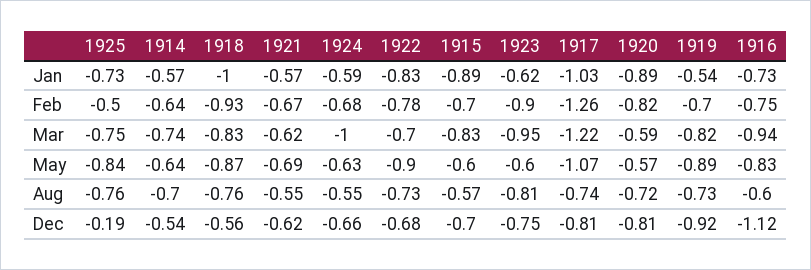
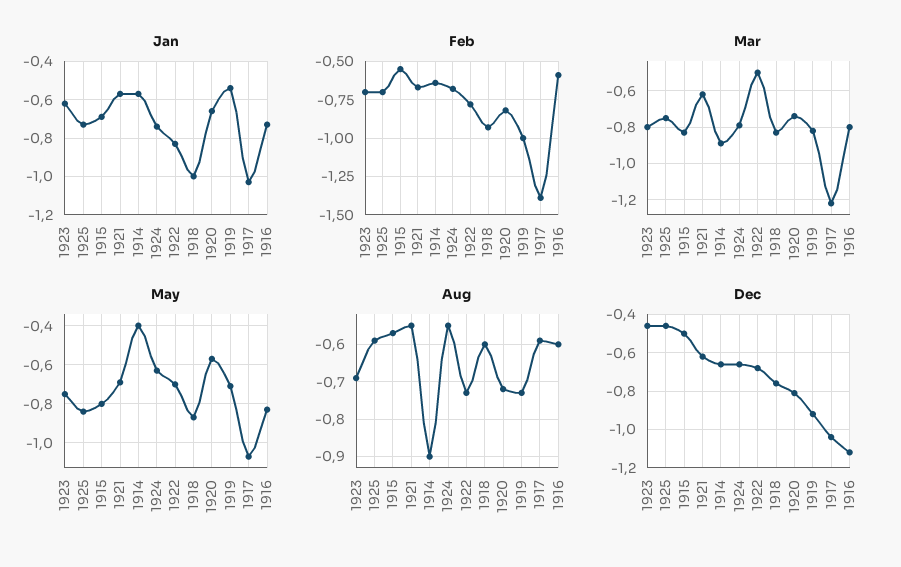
Jan, 1924: -0.59 -> -0.75
Jan, 1915: -0.89 -> -0.7
Jan, 1920: -0.89 -> -0.65
Feb, 1925: -0.5 -> -0.7
Feb, 1915: -0.7 -> -0.55
Feb, 1923: -0.9 -> -0.7
Feb, 1917: -1.26 -> -1.4
Feb, 1919: -0.7 -> -1
Feb, 1916: -0.75 -> -0.6
Mar, 1914: -0.74 -> -0.9
Mar, 1924: -1 -> -0.8
Mar, 1922: -0.7 -> -0.5
Mar, 1923: -0.95 -> -0.8
Mar, 1920: -0.59 -> -0.75
Mar, 1916: -0.94 -> -0.8
May, 1914: -0.64 -> -0.4
May, 1922: -0.9 -> -0.7
May, 1915: -0.6 -> -0.8
May, 1923: -0.6 -> -0.75
May, 1919: -0.89 -> -0.7
Aug, 1925: -0.76 -> -0.6
Aug, 1914: -0.7 -> -0.9
Aug, 1918: -0.76 -> -0.6
Aug, 1923: -0.81 -> -0.7
Aug, 1917: -0.74 -> -0.6
Dec, 1925: -0.19 -> -0.45
Dec, 1914: -0.54 -> -0.65
Dec, 1918: -0.56 -> -0.75
Dec, 1915: -0.7 -> -0.5
Dec, 1923: -0.75 -> -0.45
Dec, 1917: -0.81 -> -1.05

